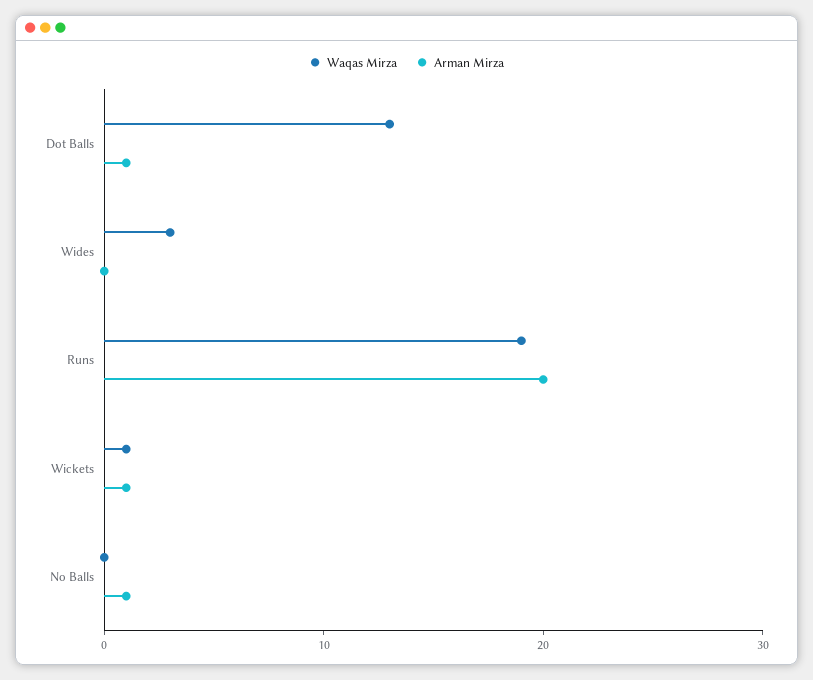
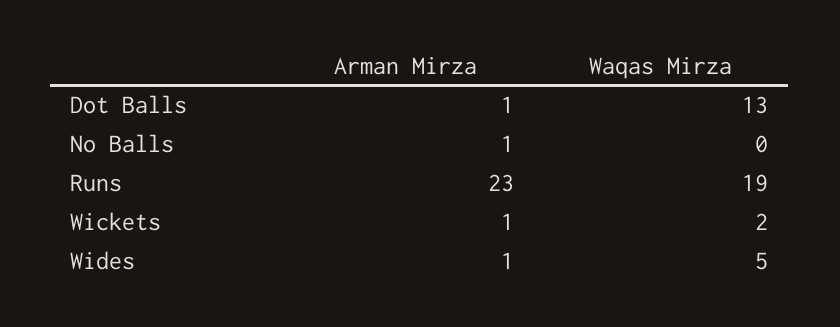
Waqas Mirza, Wides: 3 -> 5
Arman Mirza, Wides: 0 -> 1
Arman Mirza, Runs: 20 -> 23
Waqas Mirza, Wickets: 1 -> 2

